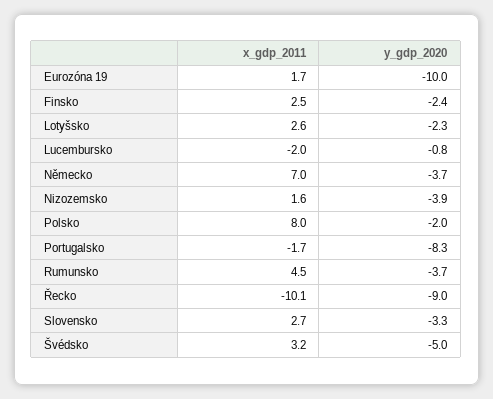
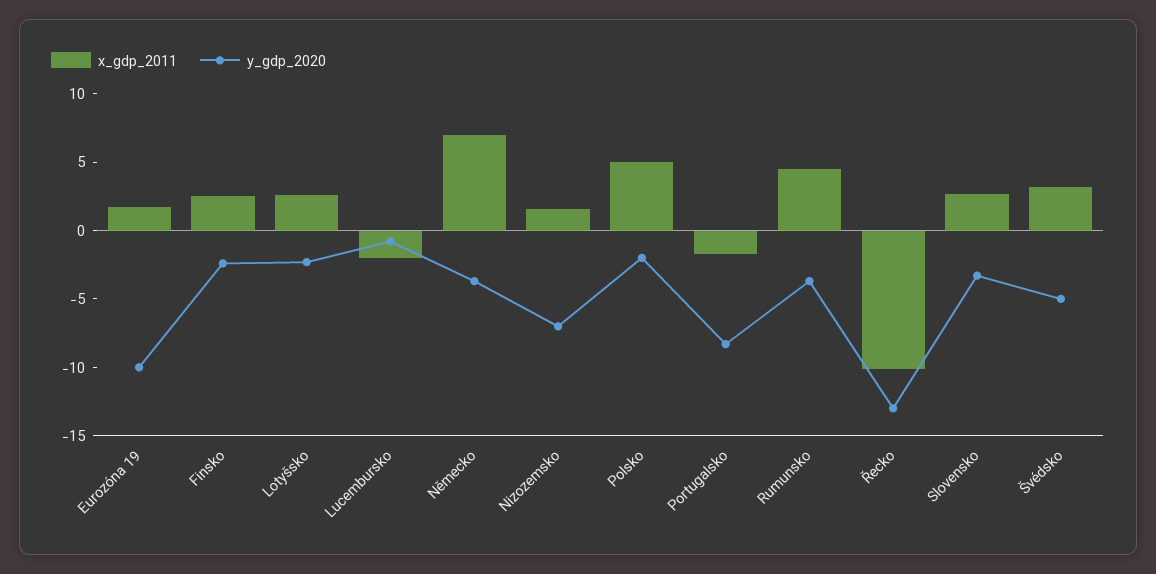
y_gdp_2020, Nizozemsko: -3.9 -> -7
x_gdp_2011, Polsko: 8 -> 5
y_gdp_2020, Řecko: -9 -> -13

